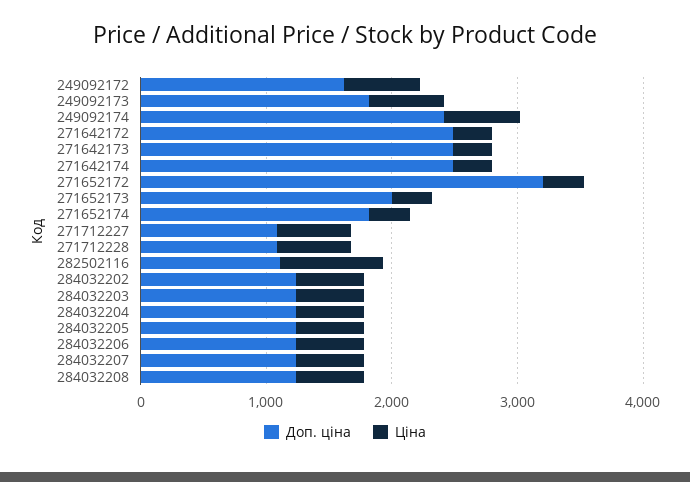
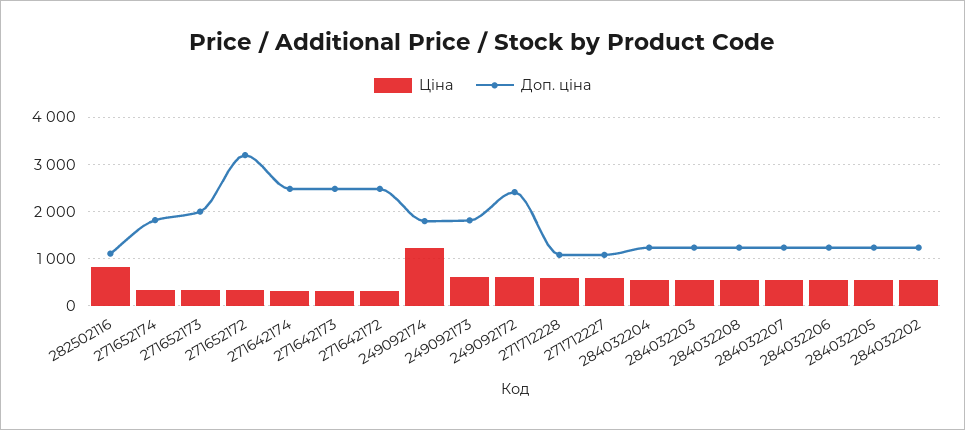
Доп. ціна, 249092172: 1600 -> 2400
Доп. ціна, 249092174: 2400 -> 1800
Ціна, 249092174: 600 -> 1200

